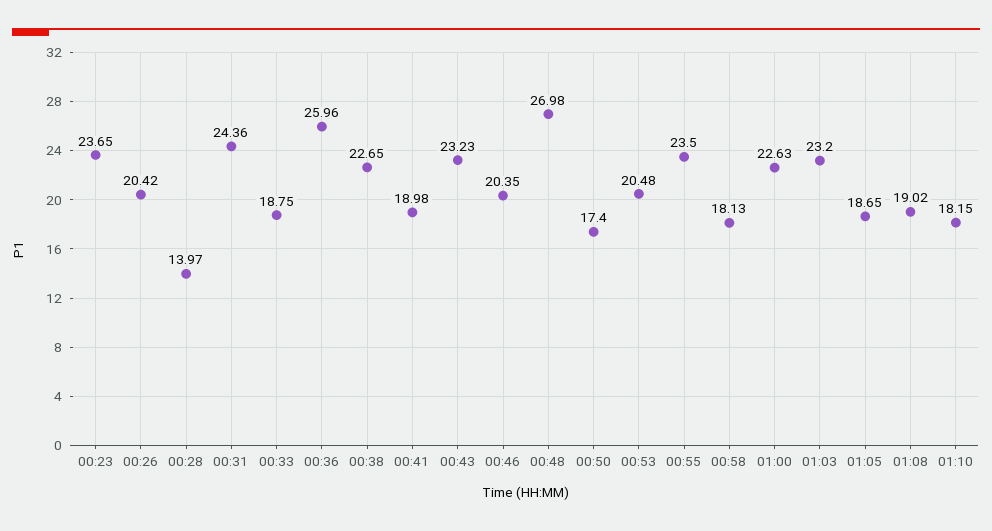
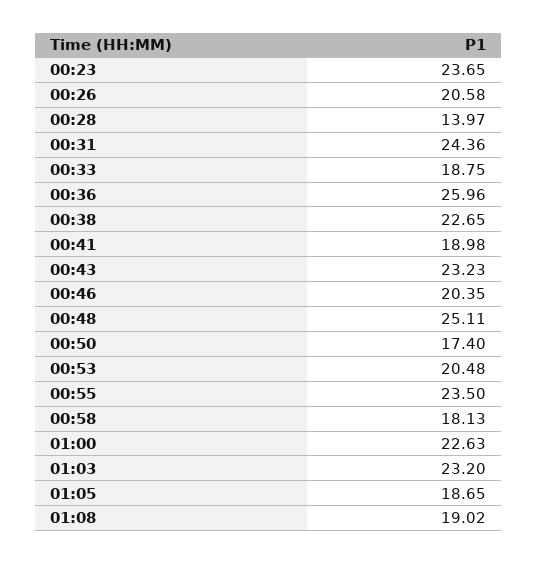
00:26: 20.42 -> 20.58
00:48: 26.98 -> 25.11
01:10: 18.15 -> none

